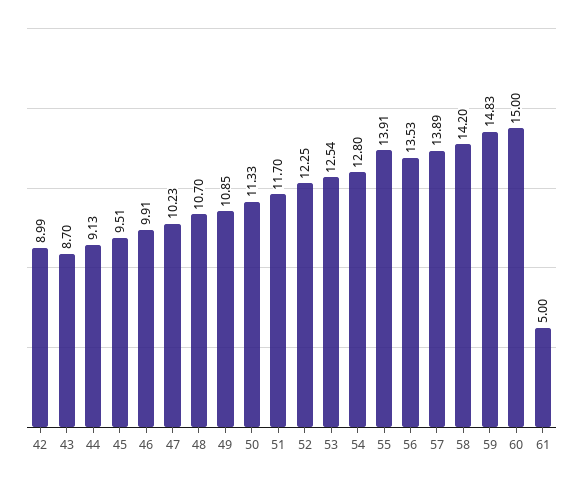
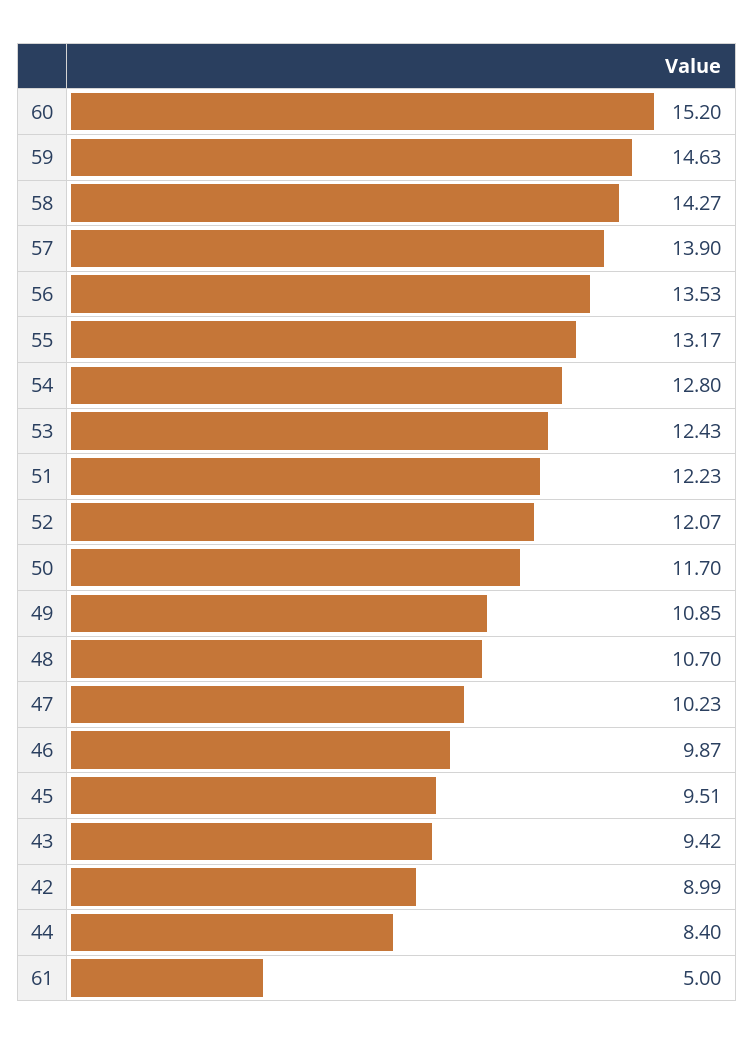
43: 8.7 -> 9.42
44: 9.13 -> 8.4
46: 9.91 -> 9.87
50: 11.33 -> 11.7
51: 11.7 -> 12.23
52: 12.25 -> 12.07
53: 12.54 -> 12.43
55: 13.91 -> 13.17
57: 13.89 -> 13.9
58: 14.2 -> 14.27
59: 14.83 -> 14.63
60: 15 -> 15.2

